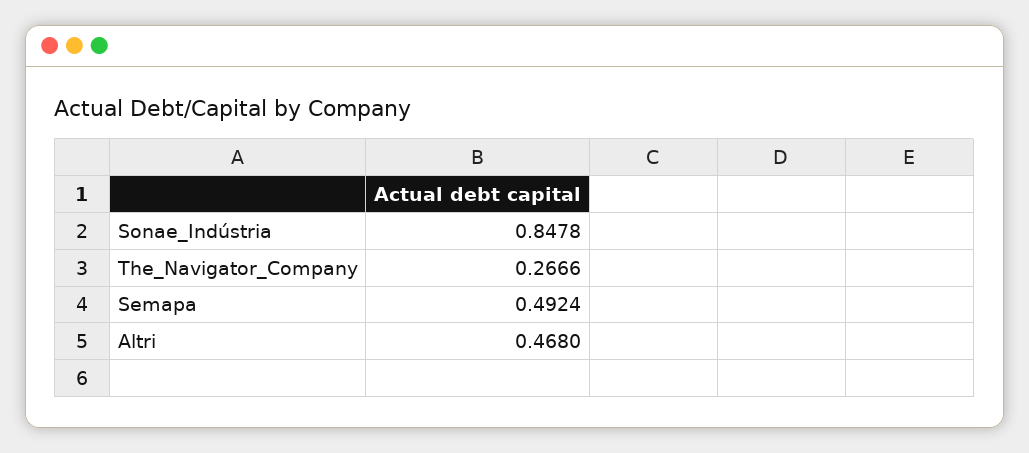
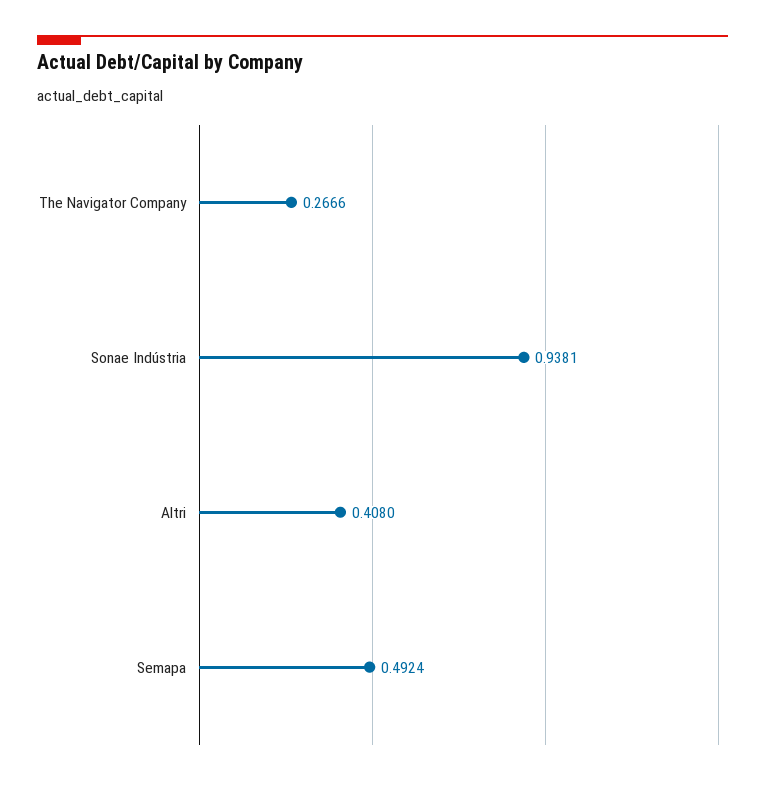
Sonae_Indústria: 0.8478 -> 0.9381
Altri: 0.468 -> 0.408

